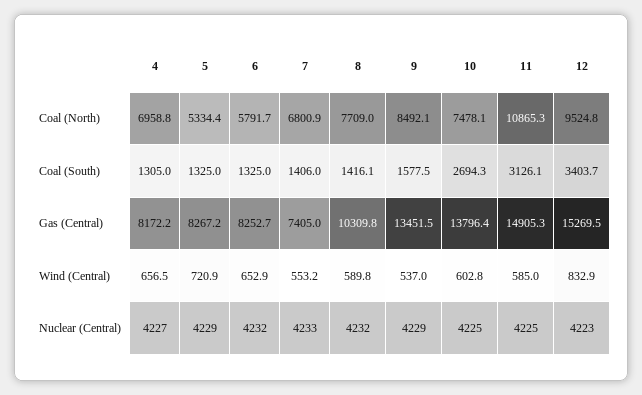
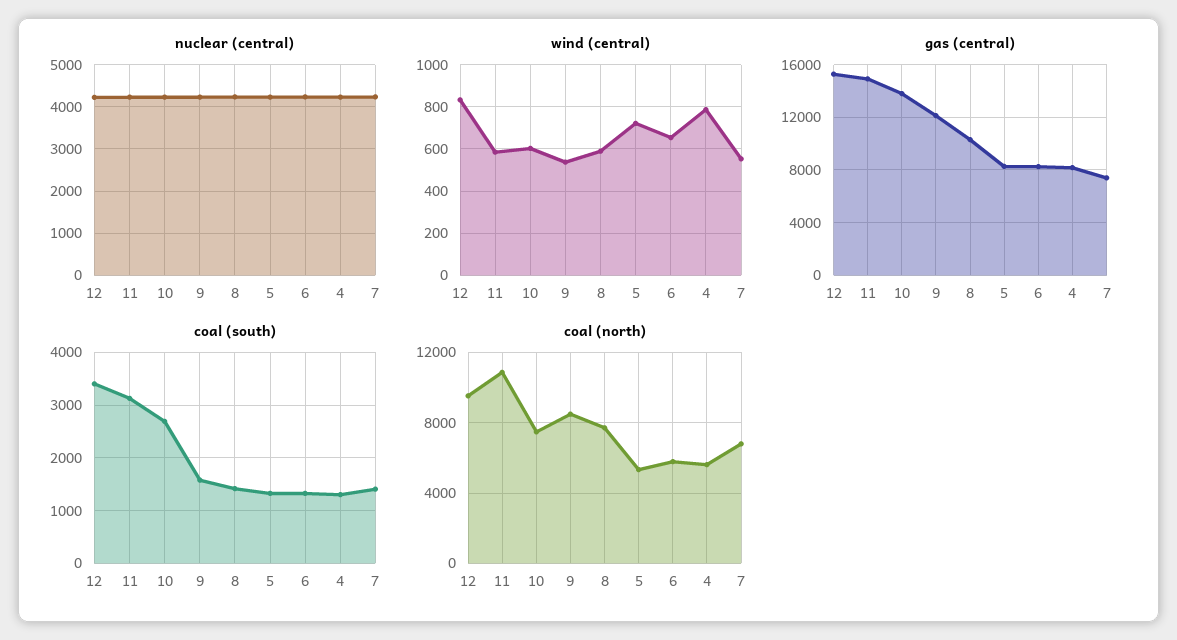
Coal (North), 4: 6958.8 -> 5500
Gas (Central), 9: 13451.5 -> 12000
Wind (Central), 4: 656.5 -> 800

